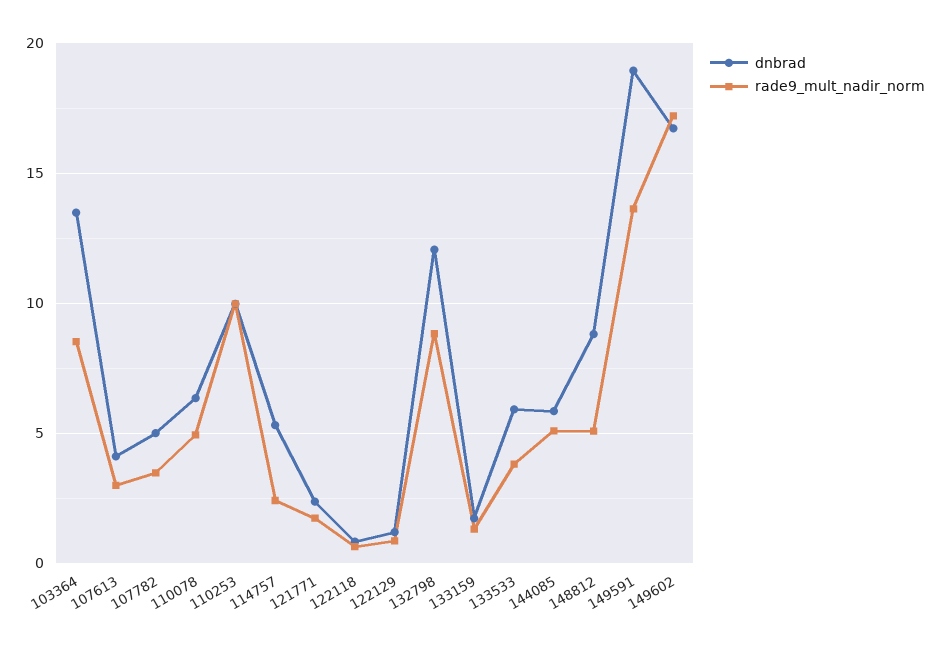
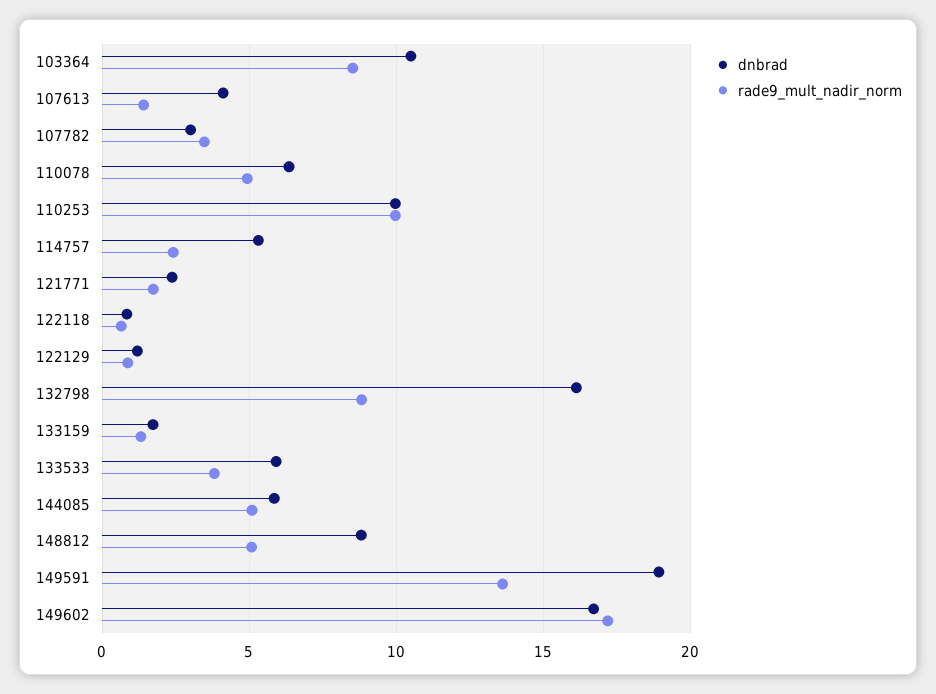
dnbrad, 103364: 13.5 -> 10.5
rade9_mult_nadir_norm, 107613: 3 -> 1.5
dnbrad, 107782: 5 -> 3
dnbrad, 132798: 12 -> 16

